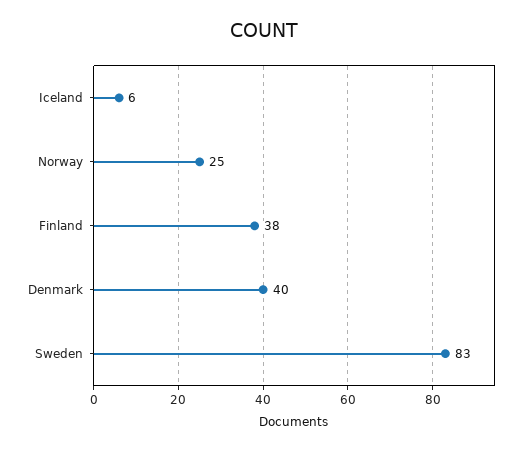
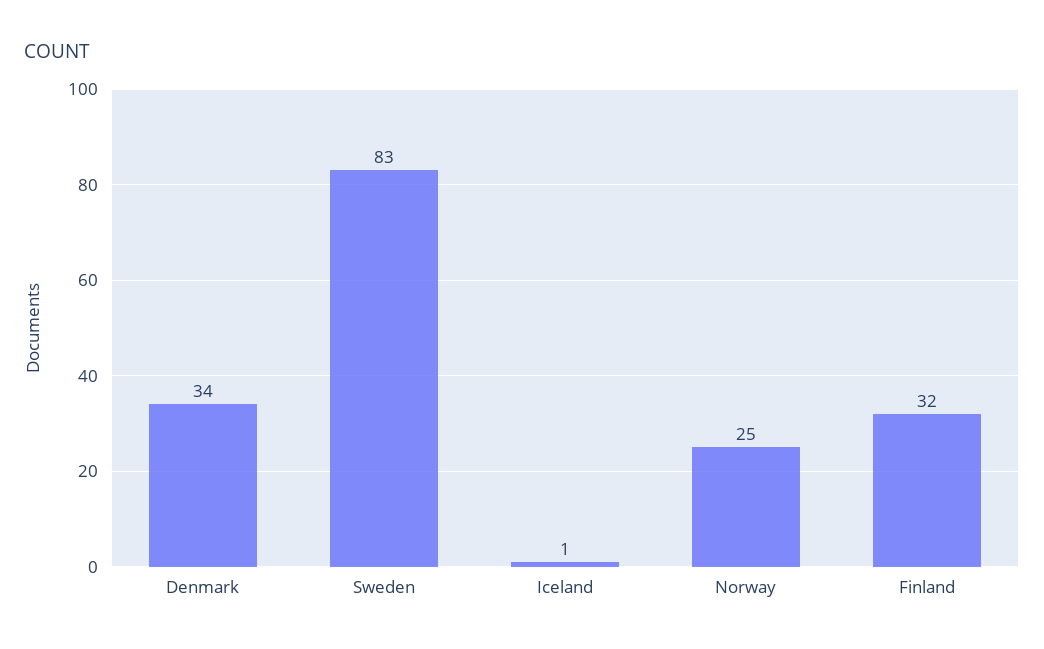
Iceland: 6 -> 1
Finland: 38 -> 32
Denmark: 40 -> 34

